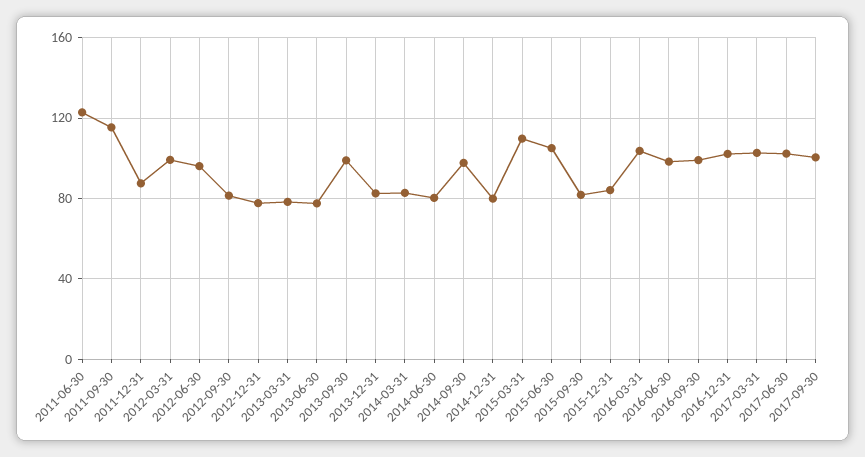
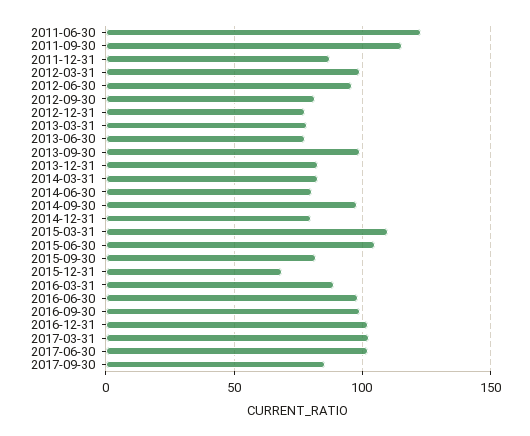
2015-12-31: 85 -> 70
2016-03-31: 105 -> 90
2017-09-30: 100 -> 85

